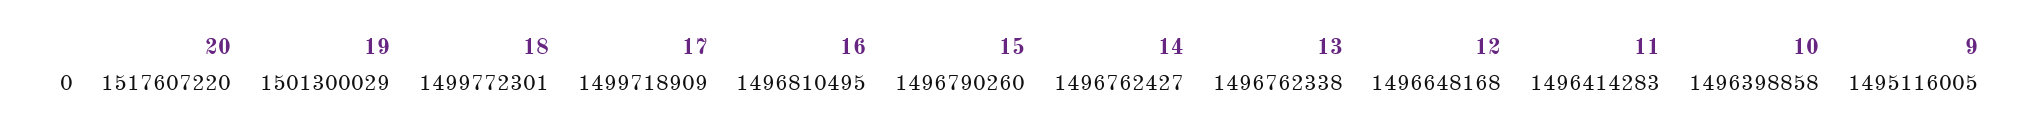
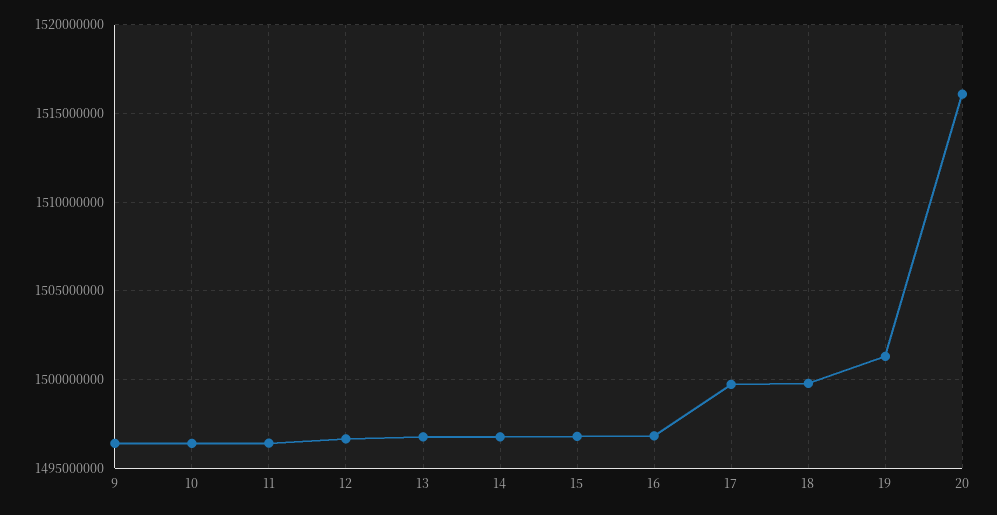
20: 1517607220 -> 1516000000
9: 1495116005 -> 1496500000

